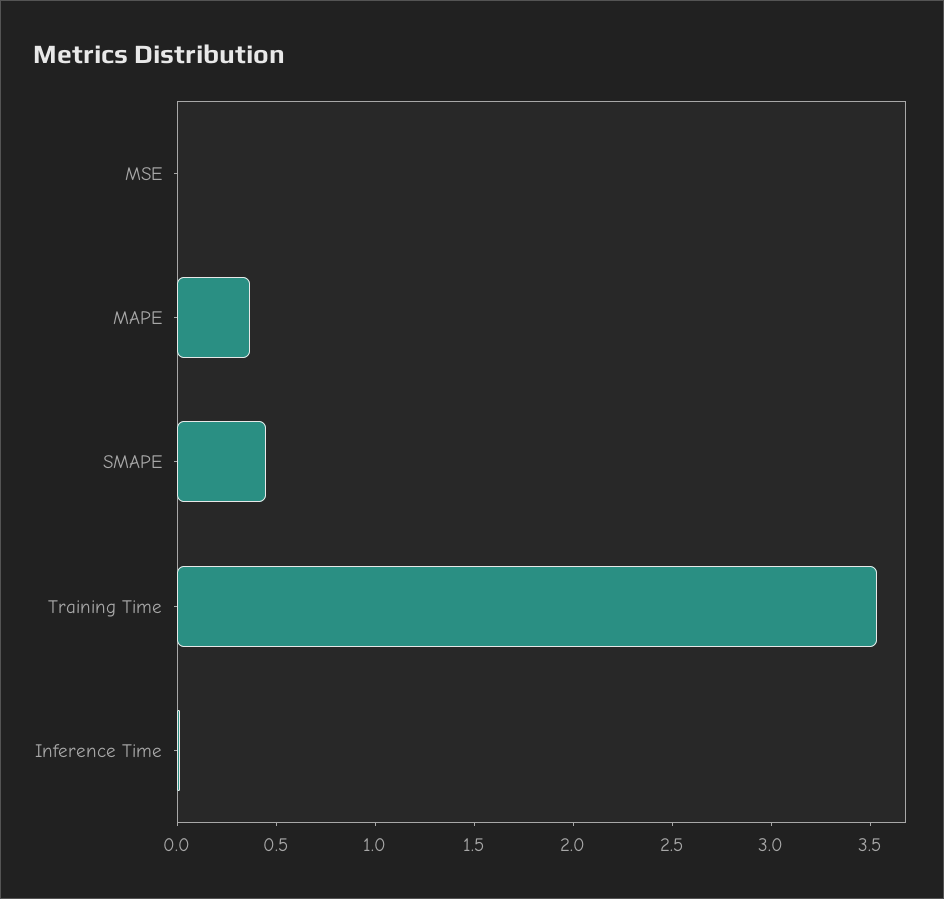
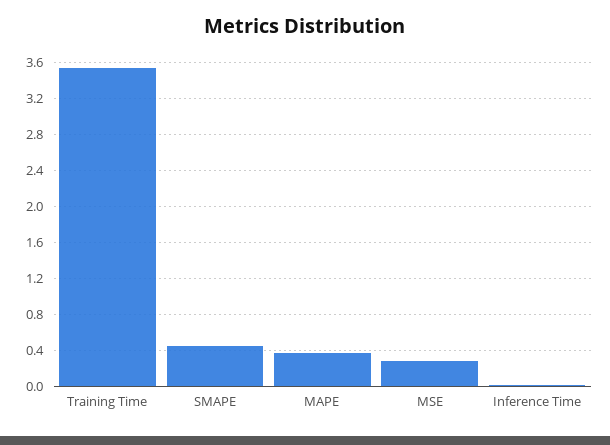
MSE: 0 -> 0.3

